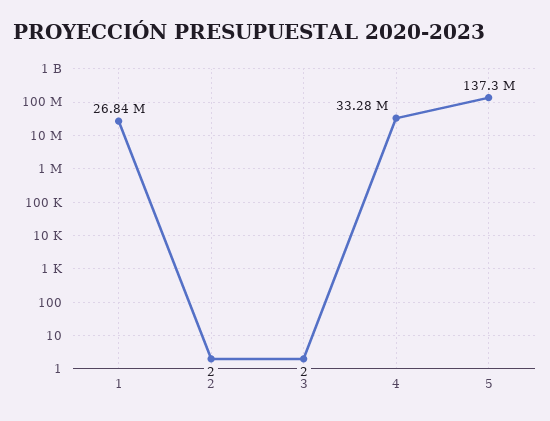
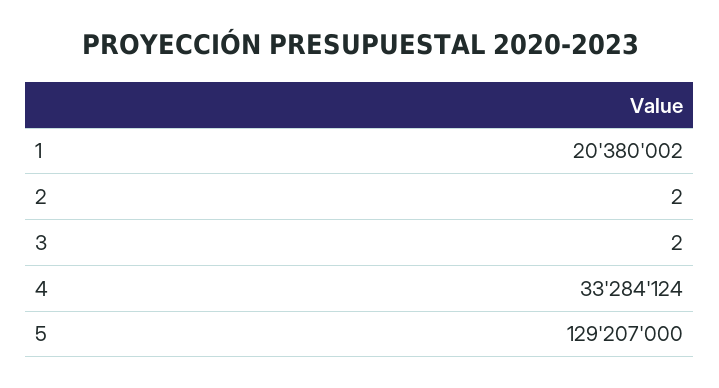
1: 26840000 -> 20380002
5: 137300000 -> 129207000

